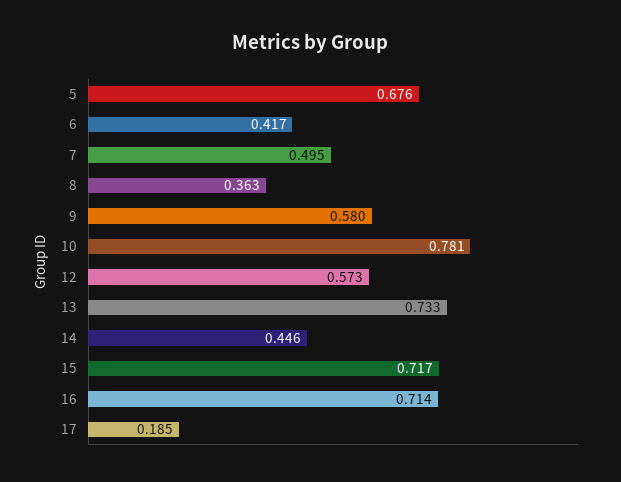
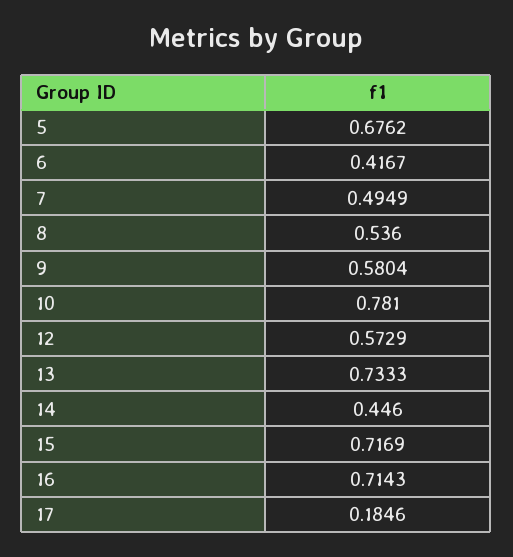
8: 0.363 -> 0.536

